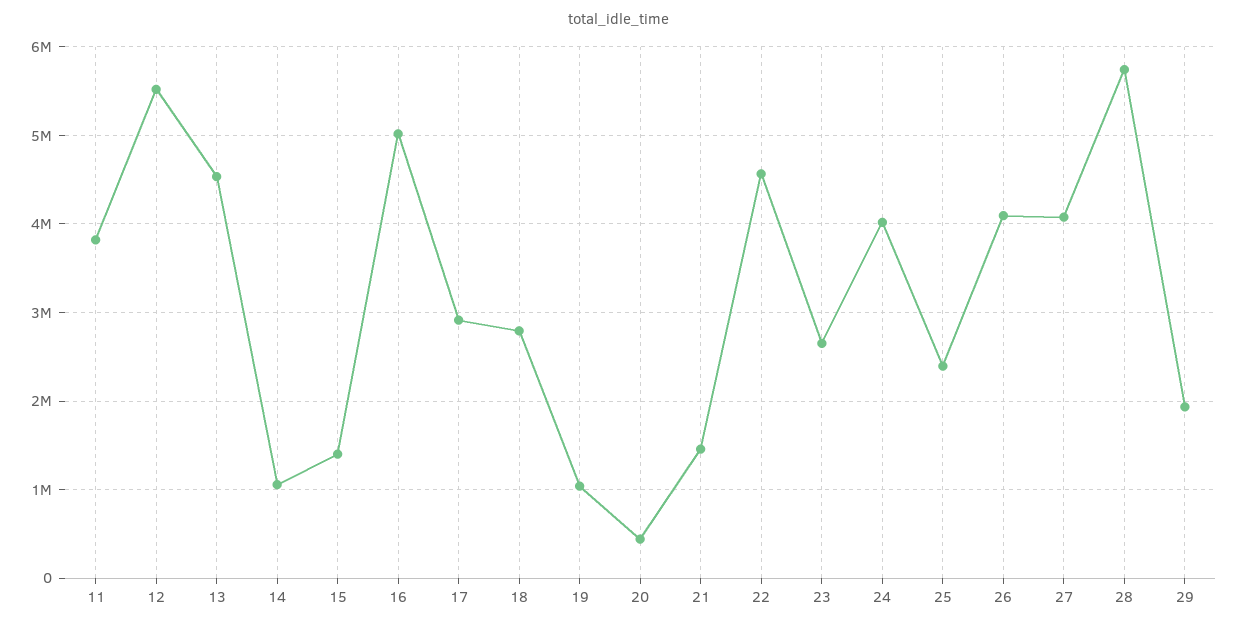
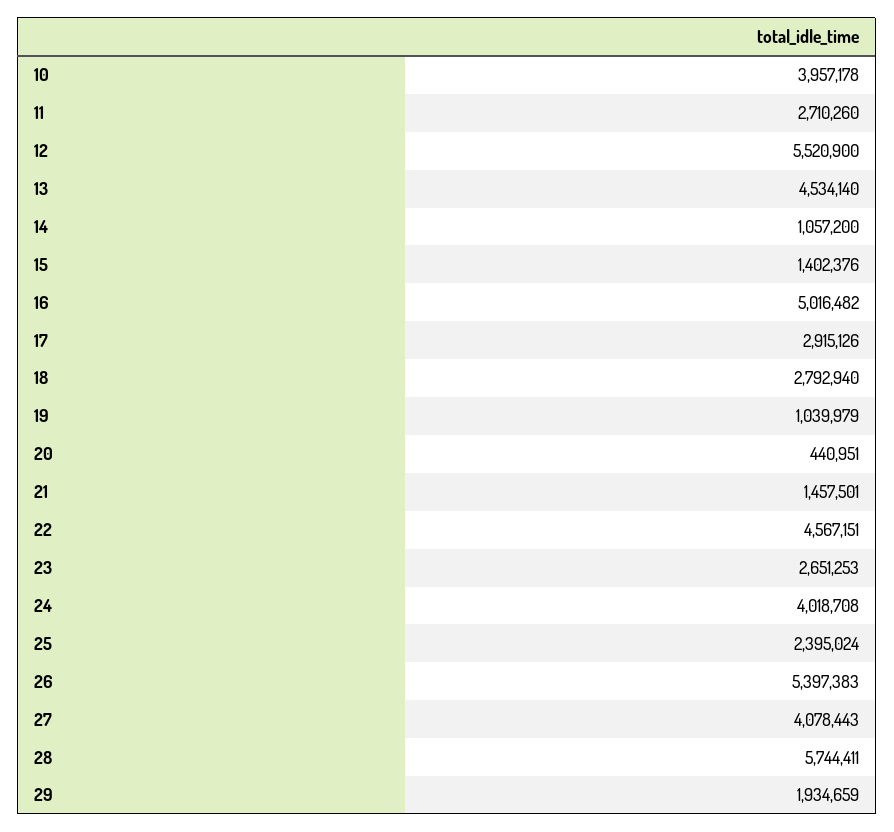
11: 3800000 -> 2710260
26: 4100000 -> 5397383
10: none -> 3957178

